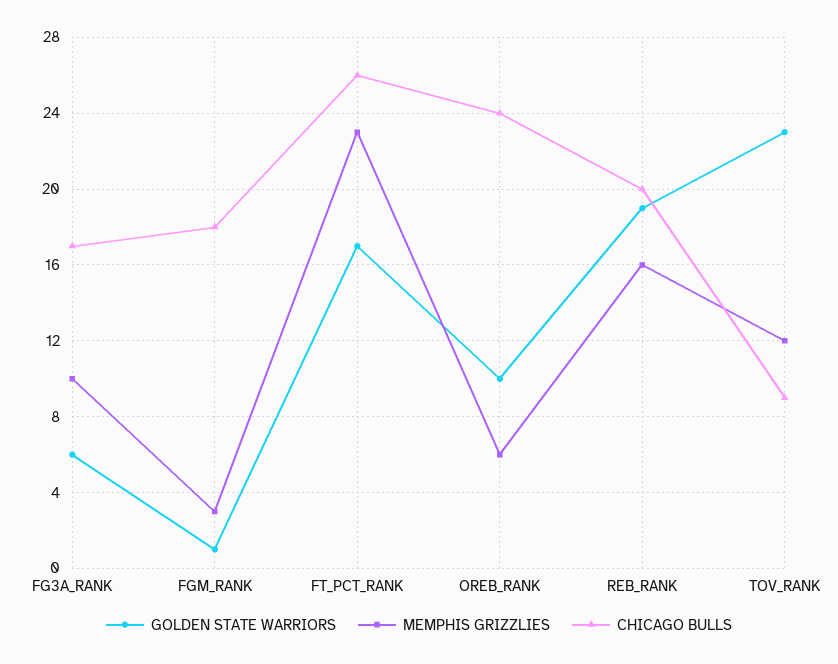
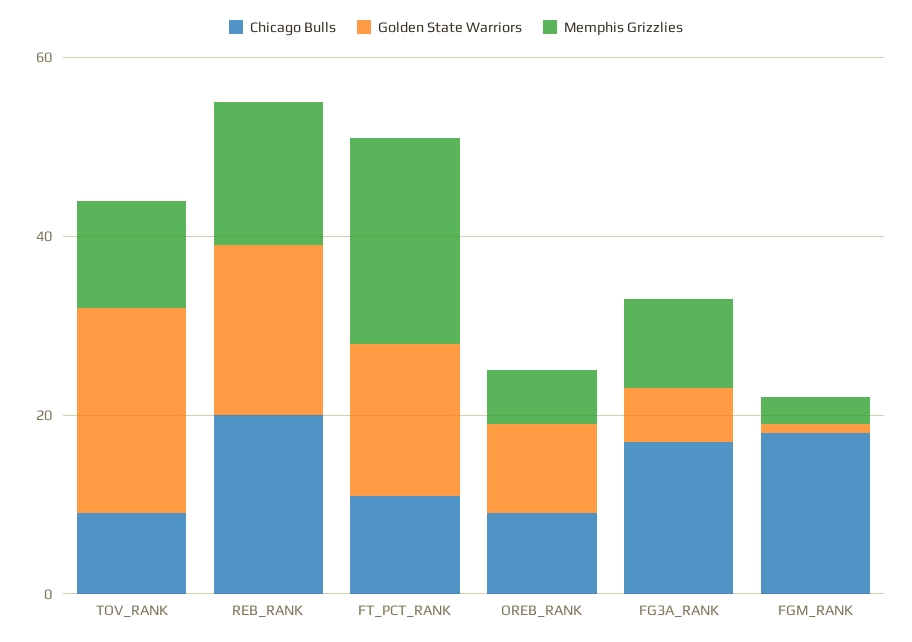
CHICAGO BULLS, FT_PCT_RANK: 26 -> 10
CHICAGO BULLS, OREB_RANK: 24 -> 10

